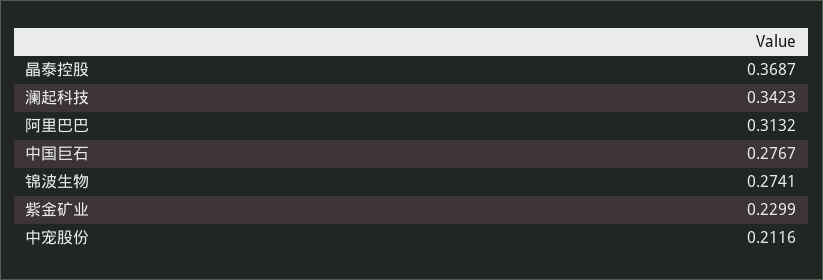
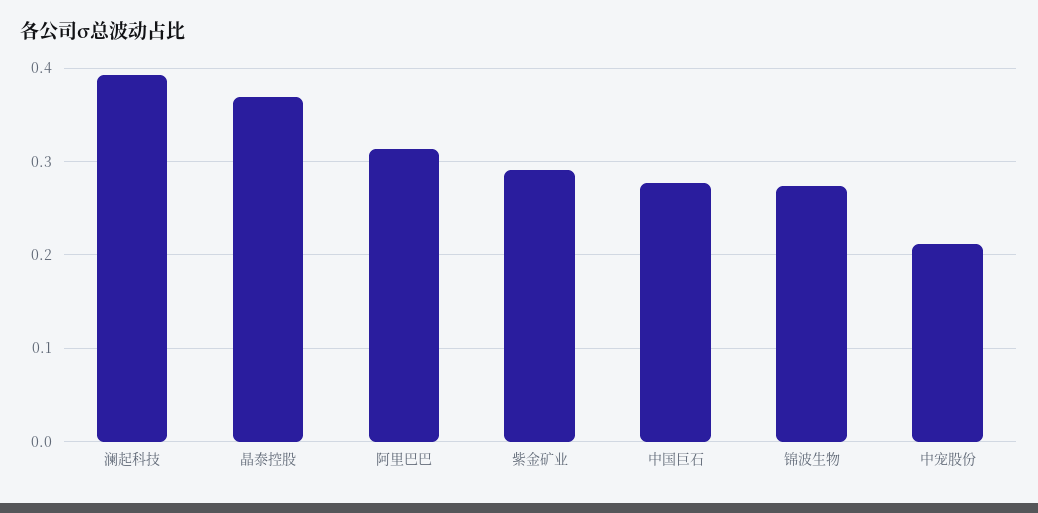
澜起科技: 0.3423 -> 0.39
紫金矿业: 0.2299 -> 0.29

